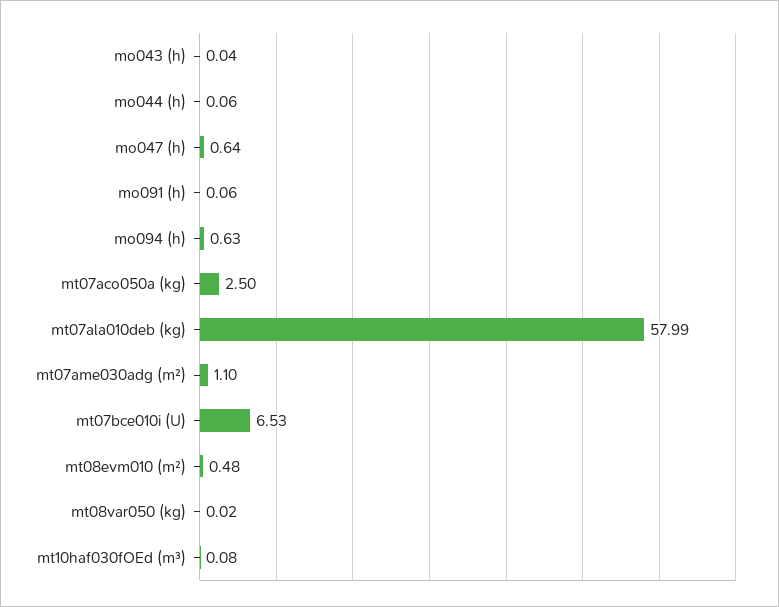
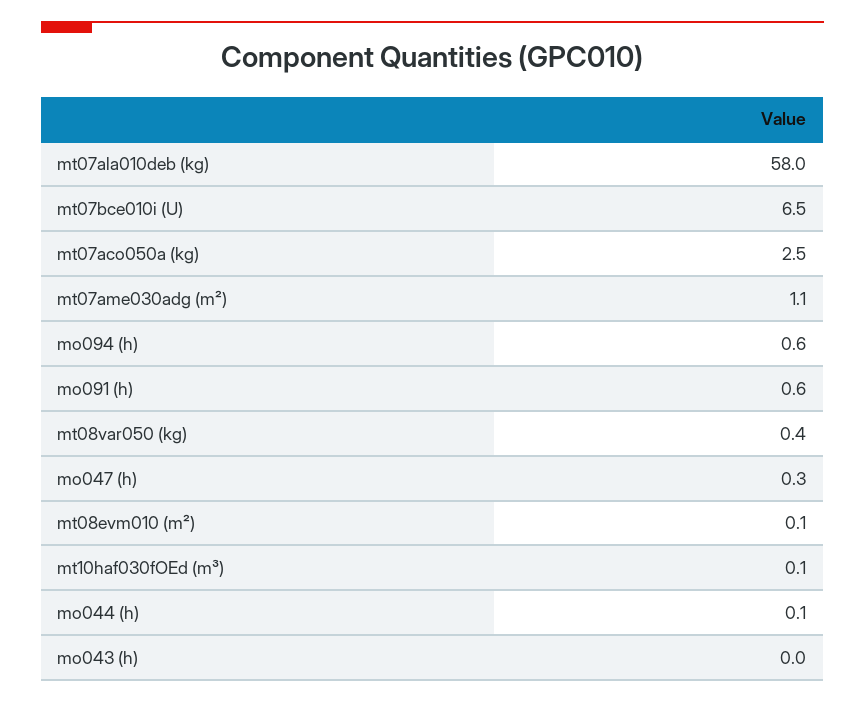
mo047 (h): 0.64 -> 0.3
mo091 (h): 0.06 -> 0.6
mt08evm010 (m²): 0.48 -> 0.1
mt08var050 (kg): 0.02 -> 0.4

